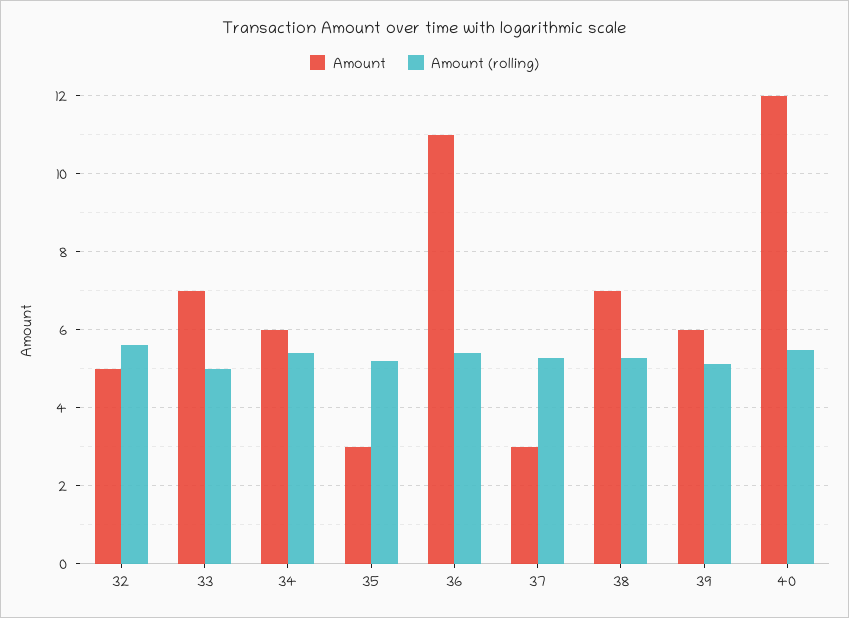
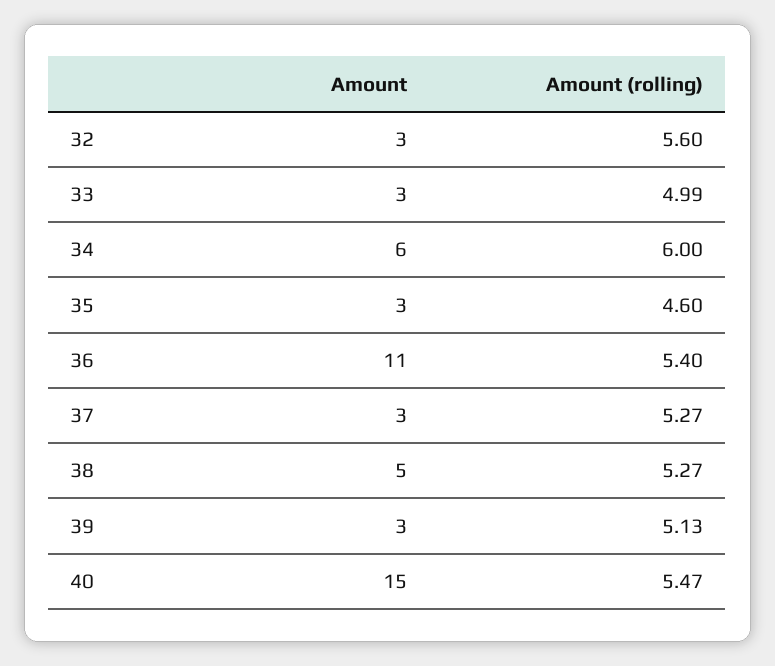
Amount, 32: 5 -> 3
Amount, 33: 7 -> 3
Amount (rolling), 34: 5.4 -> 6
Amount (rolling), 35: 5.2 -> 4.6
Amount, 38: 7 -> 5
Amount, 39: 6 -> 3
Amount, 40: 12 -> 15

